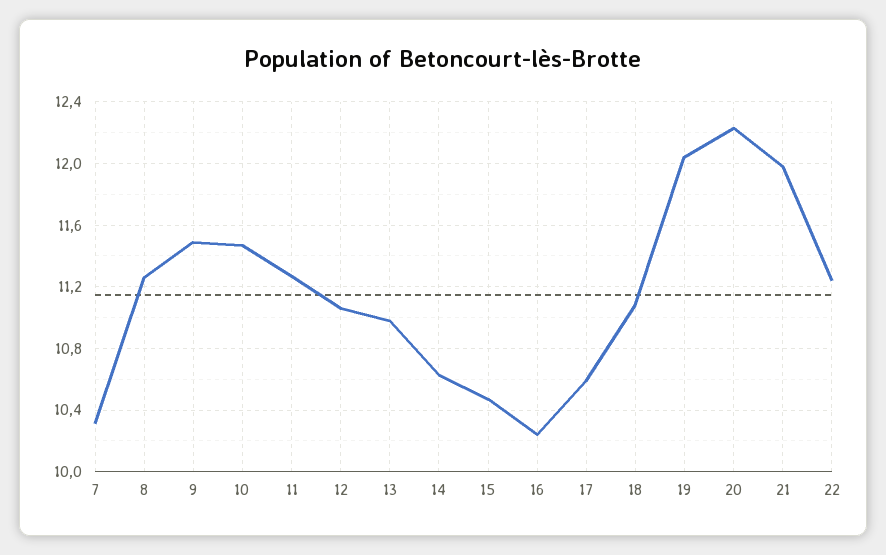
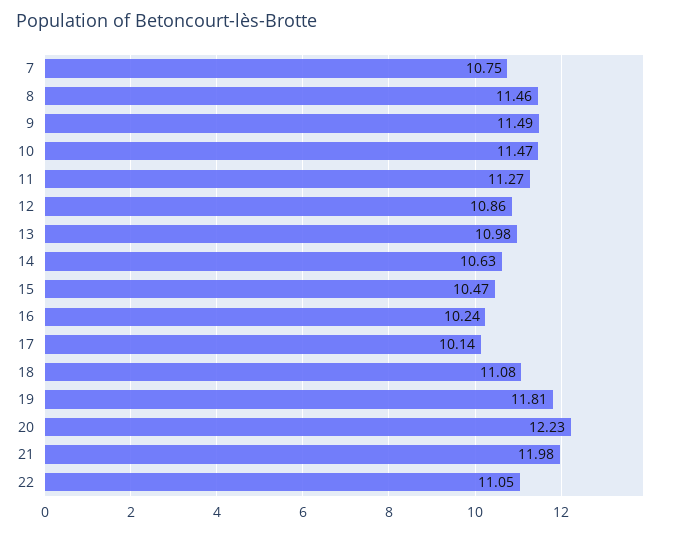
7: 10.3 -> 10.75
8: 11.25 -> 11.46
12: 11.05 -> 10.86
17: 10.6 -> 10.14
19: 12.05 -> 11.81
22: 11.25 -> 11.05

